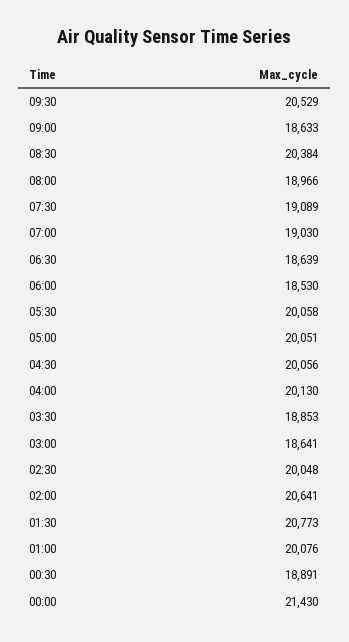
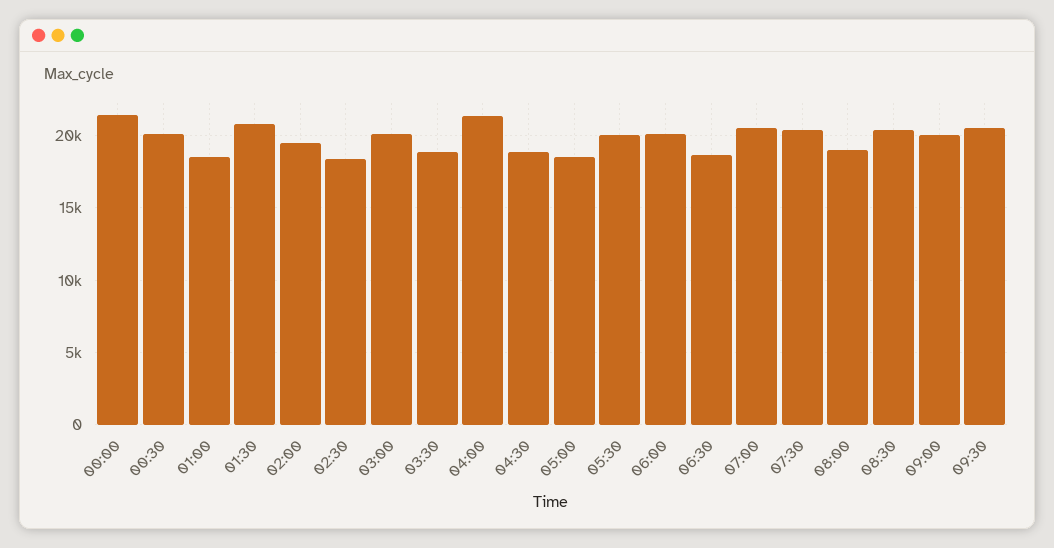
09:00: 18633 -> 20000
07:30: 19089 -> 20500
07:00: 19030 -> 20500
06:00: 18530 -> 20000
05:00: 20051 -> 18500
04:30: 20056 -> 19000
04:00: 20130 -> 21500
03:00: 18641 -> 20000
02:30: 20048 -> 18500
02:00: 20641 -> 19500
01:00: 20076 -> 18500
00:30: 18891 -> 20000

